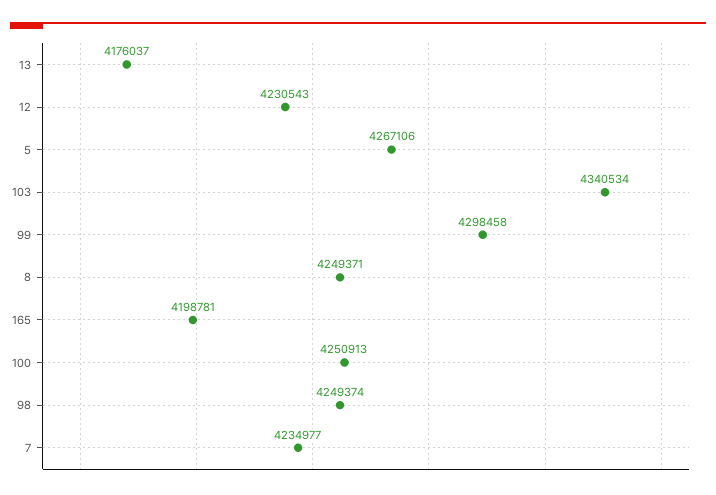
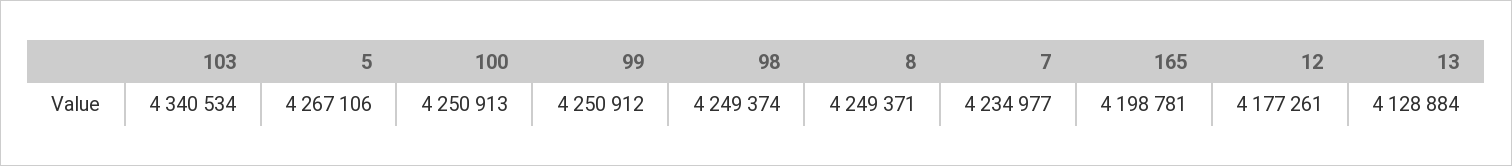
13: 4176037 -> 4128884
12: 4230543 -> 4177261
99: 4298458 -> 4250912

